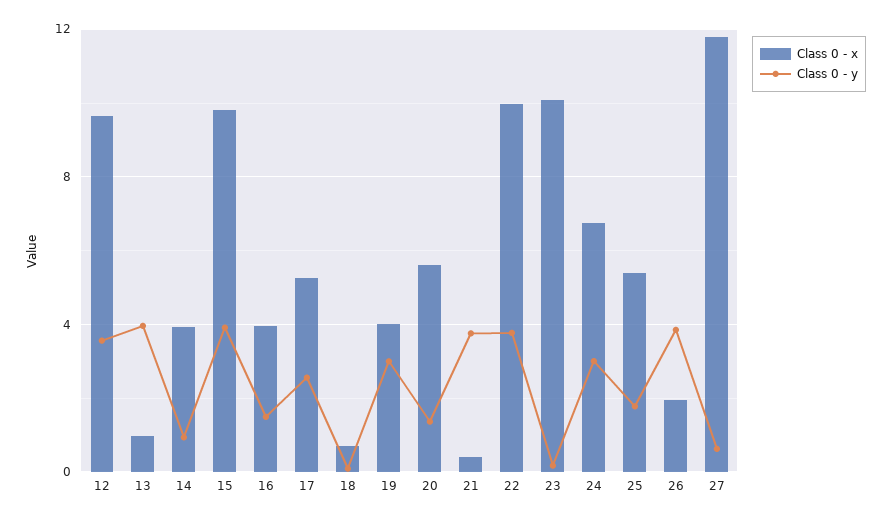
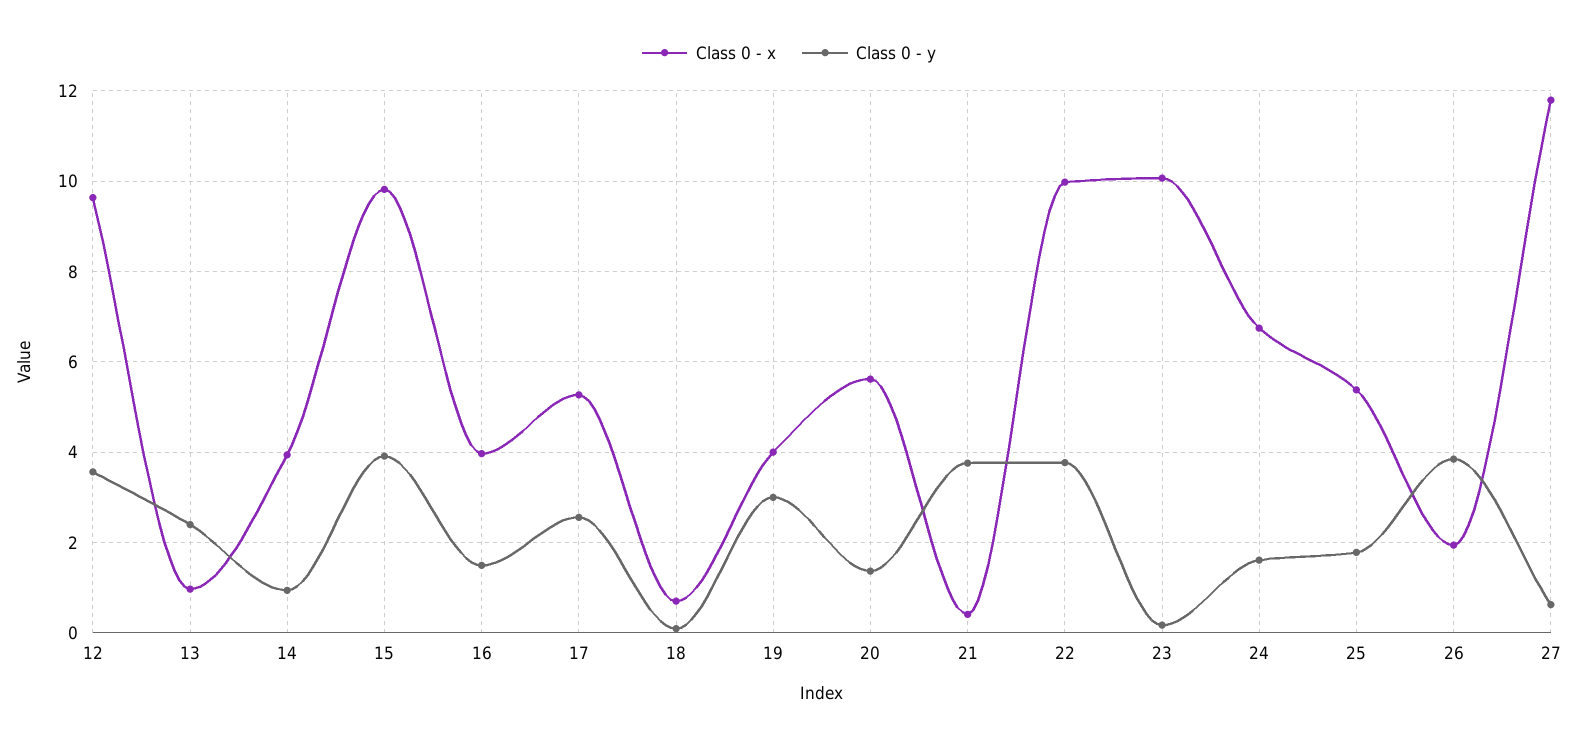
Class 0 - y, 13: 4 -> 2.4
Class 0 - y, 24: 3 -> 1.6

